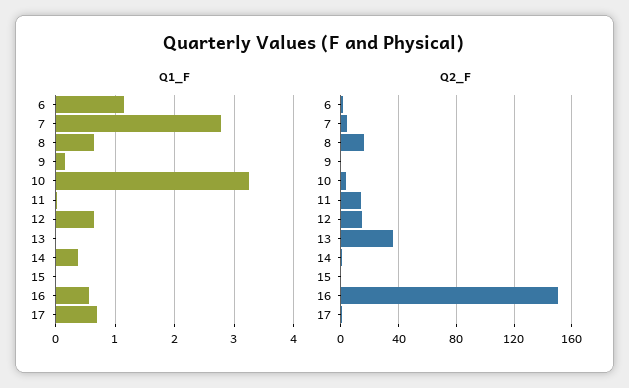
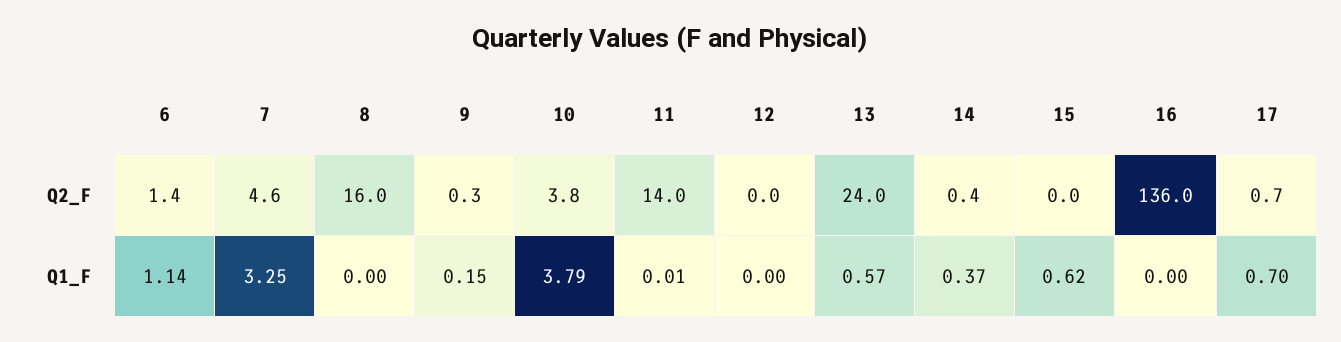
Q1_F, 7: 2.8 -> 3.25
Q1_F, 8: 0.6 -> 0
Q1_F, 10: 3.2 -> 3.79
Q1_F, 12: 0.6 -> 0
Q1_F, 13: 0 -> 0.57
Q1_F, 15: 0 -> 0.62
Q1_F, 16: 0.6 -> 0
Q2_F, 12: 15 -> 0
Q2_F, 13: 35 -> 24
Q2_F, 16: 150 -> 136

